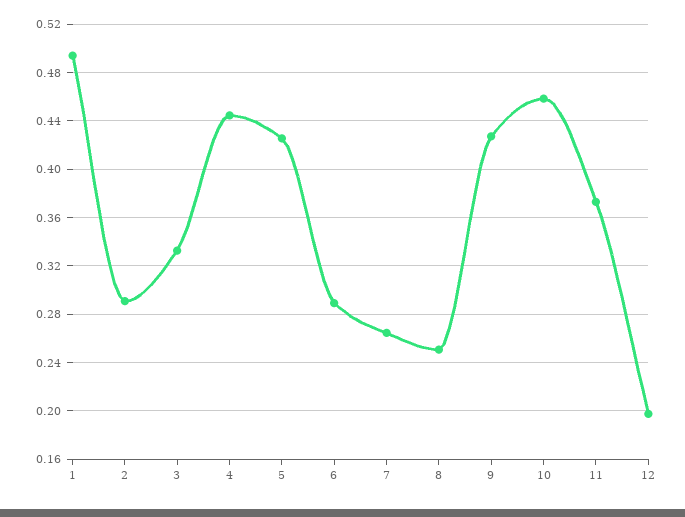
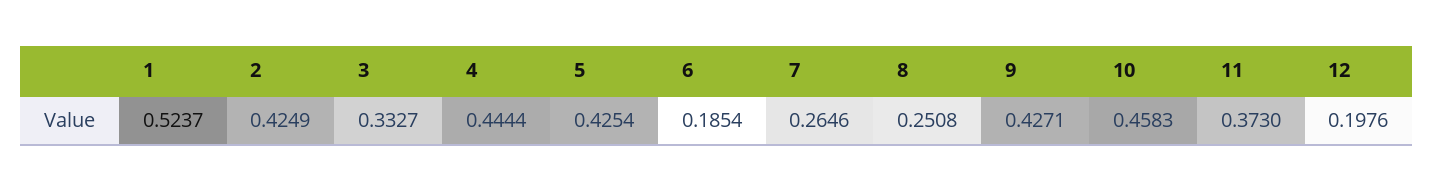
1: 0.495 -> 0.5237
2: 0.29 -> 0.4249
6: 0.29 -> 0.1854

